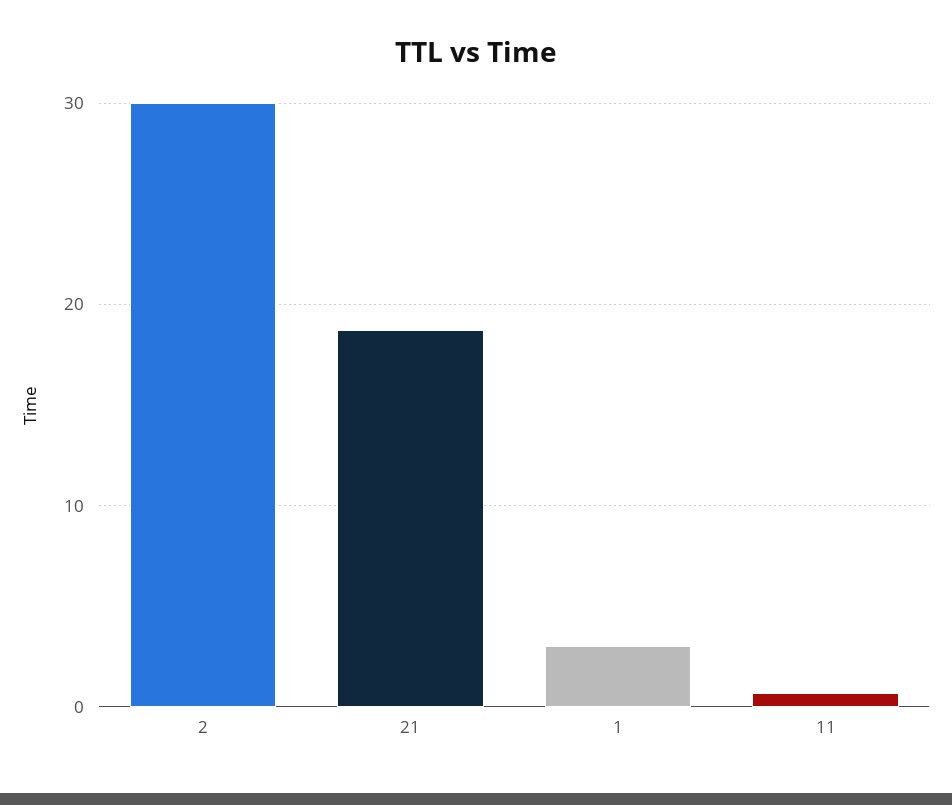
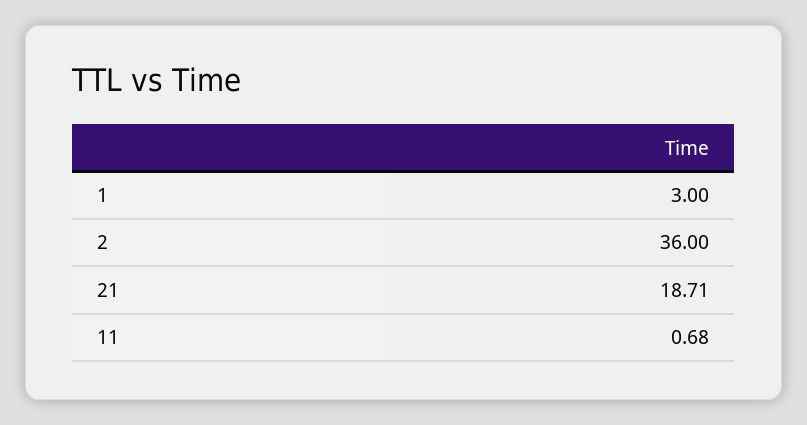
2: 30 -> 36

